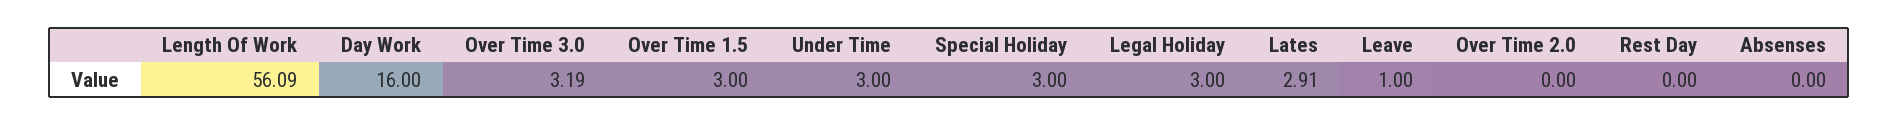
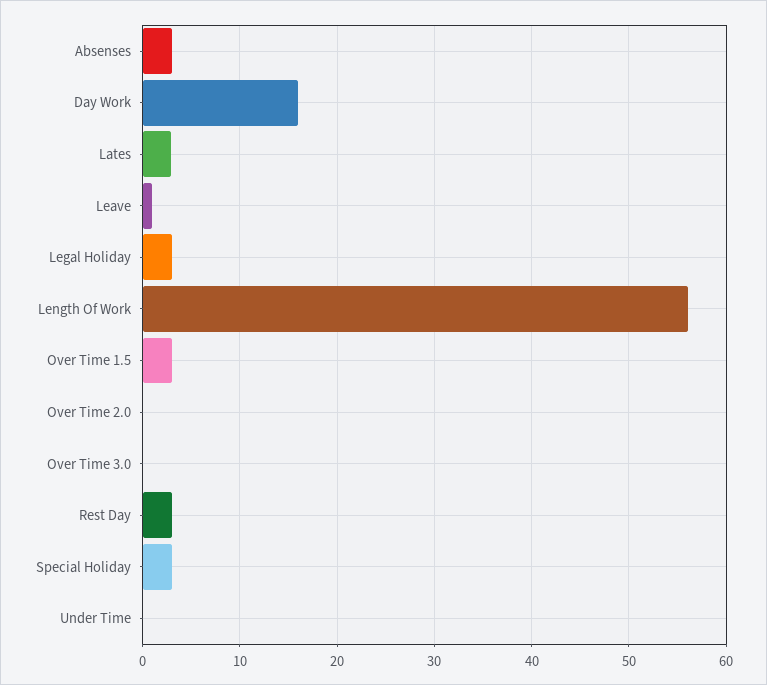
Over Time 3.0: 3.19 -> 0
Under Time: 3 -> 0
Rest Day: 0 -> 3
Absenses: 0 -> 3

